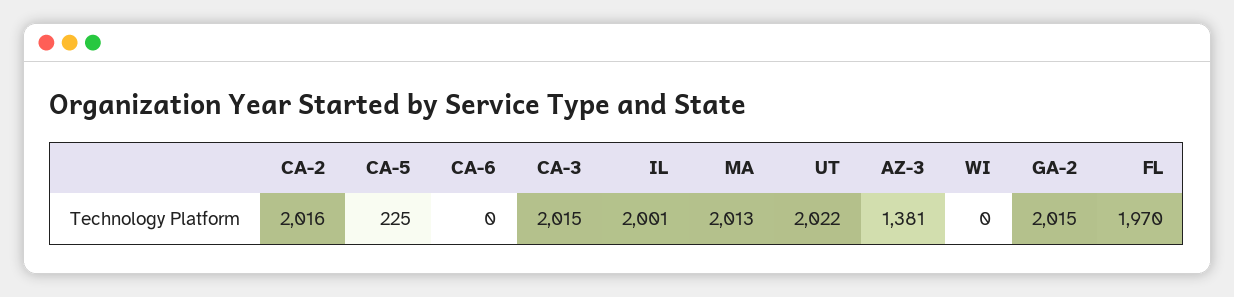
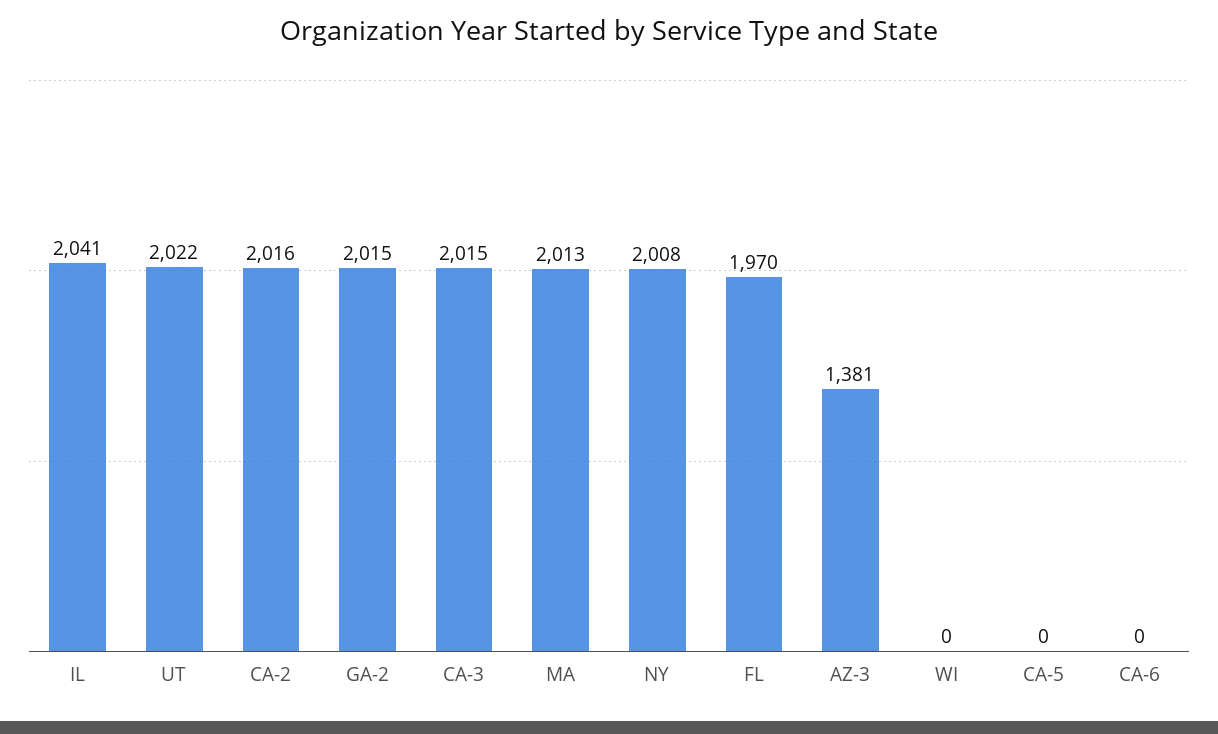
CA-5: 225 -> 0
IL: 2001 -> 2041
NY: none -> 2008

